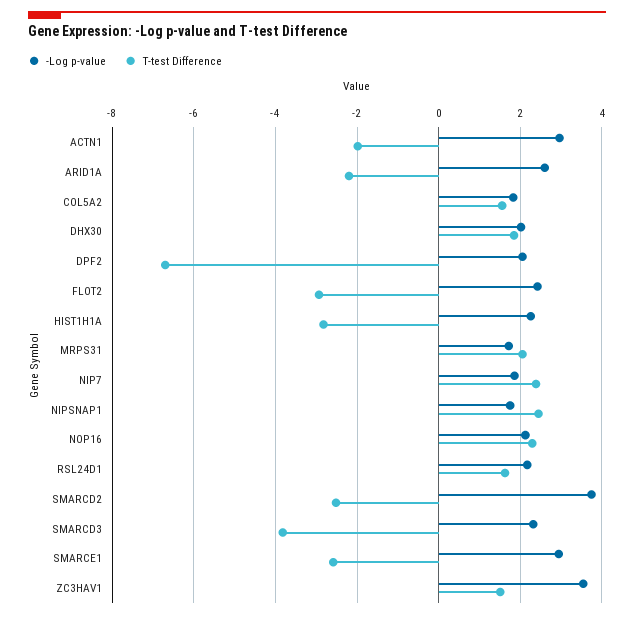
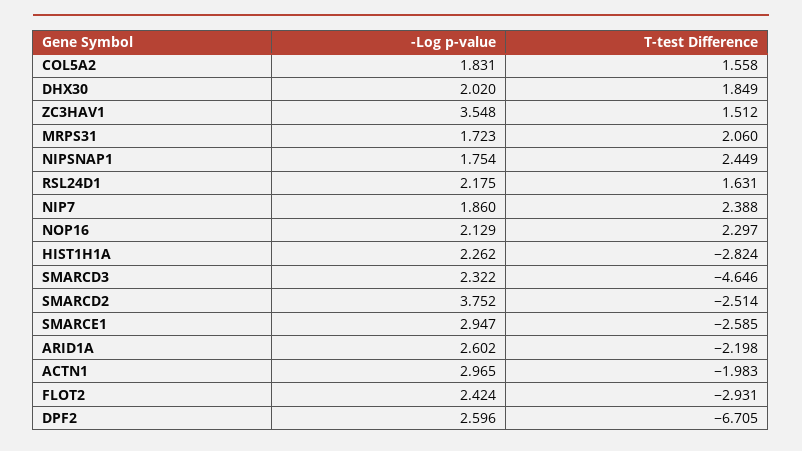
-Log p-value, DPF2: 2 -> 2.596
T-test Difference, SMARCD3: -3.8 -> -4.646

